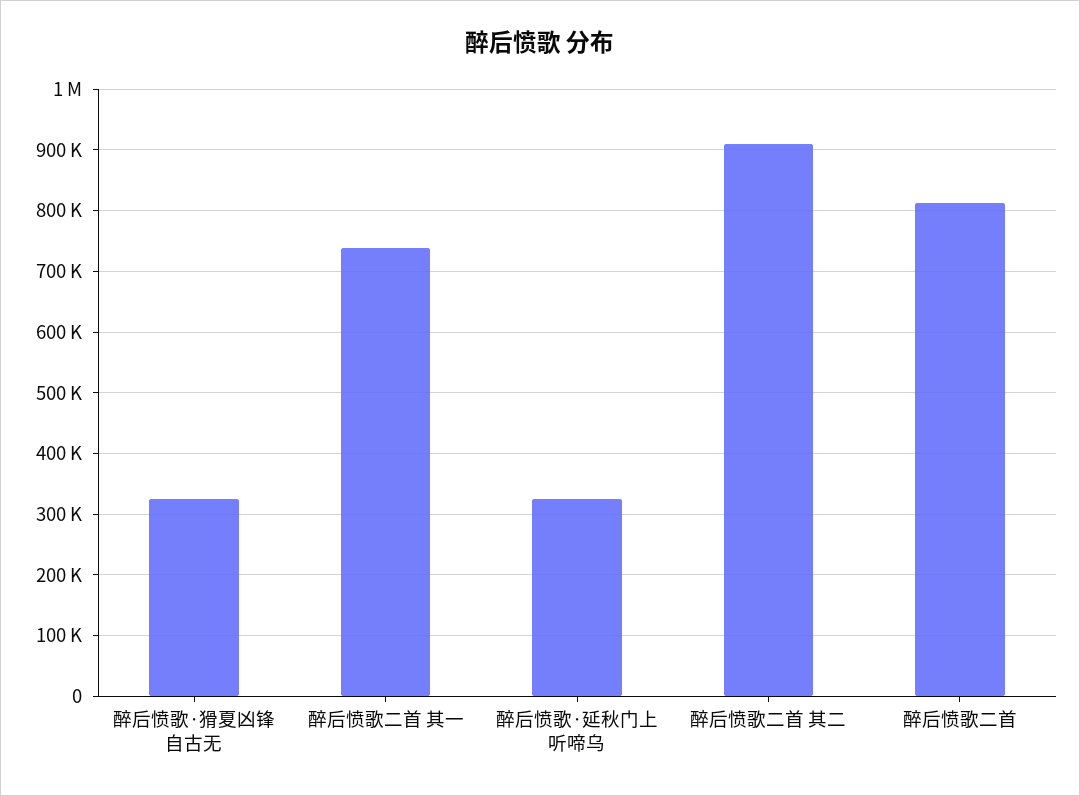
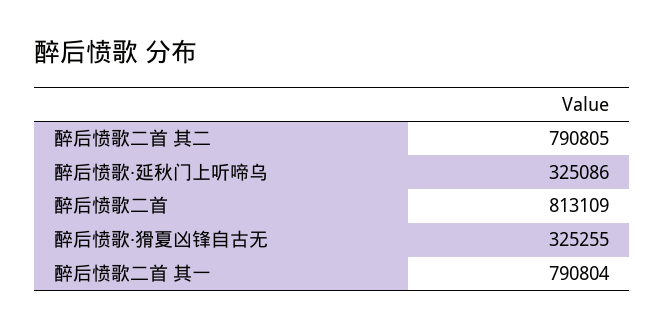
醉后愤歌二首 其一: 740000 -> 790804
醉后愤歌二首 其二: 910000 -> 790805

